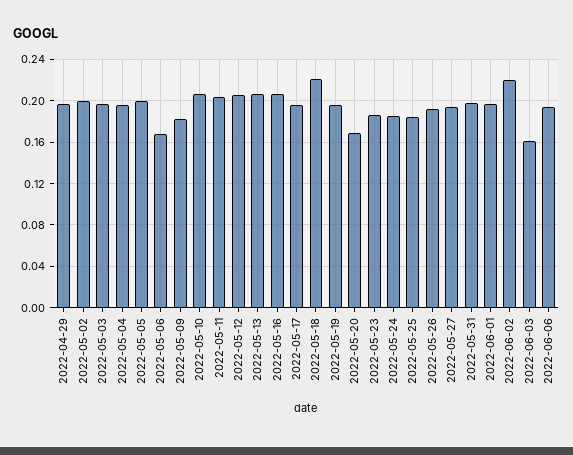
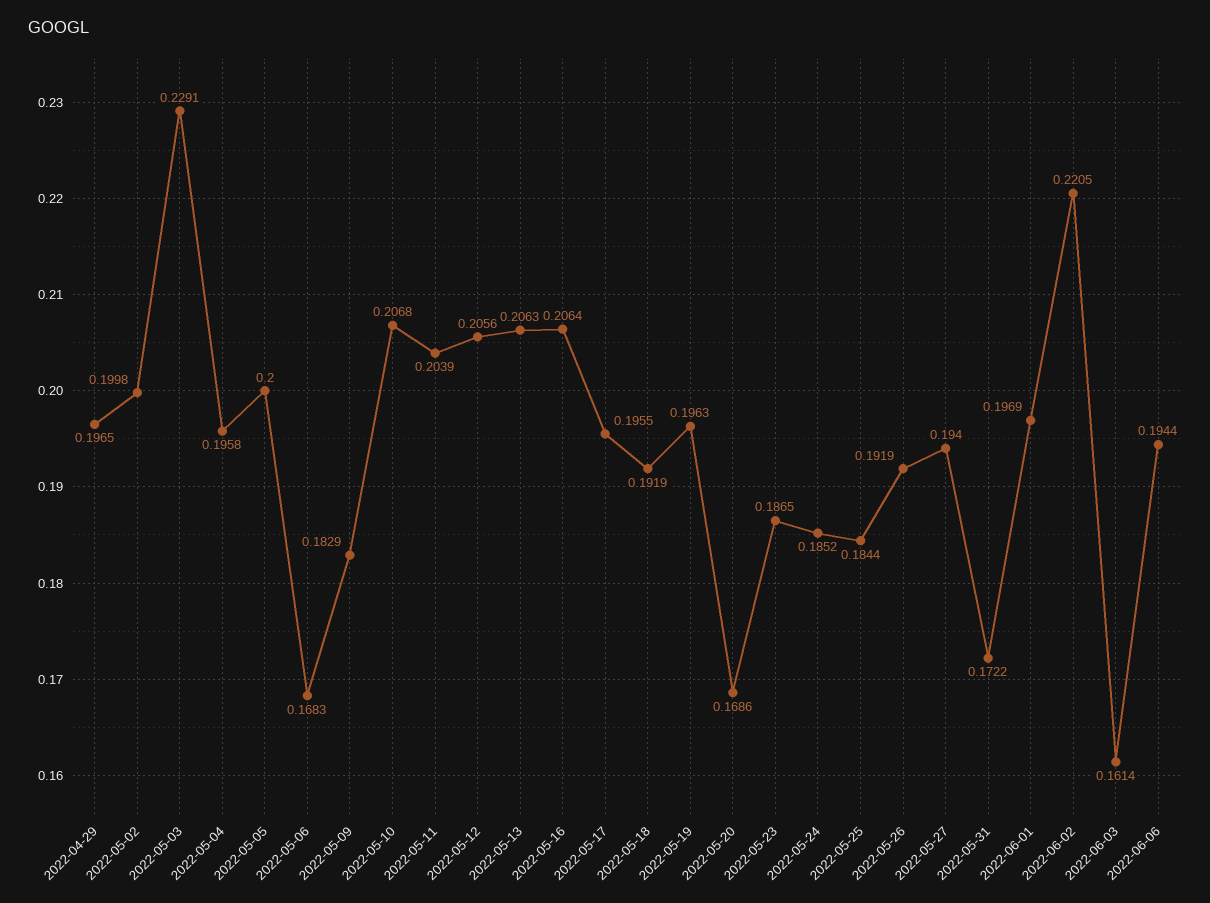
2022-05-03: 0.2 -> 0.2291
2022-05-18: 0.22 -> 0.1919
2022-05-31: 0.2 -> 0.1722

